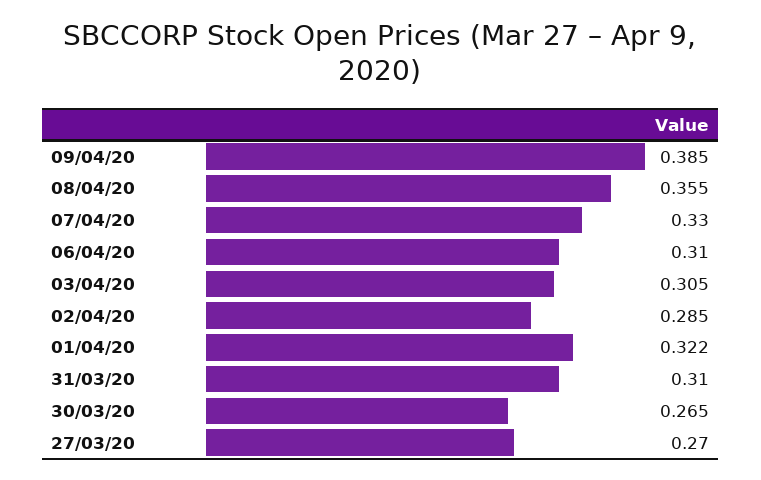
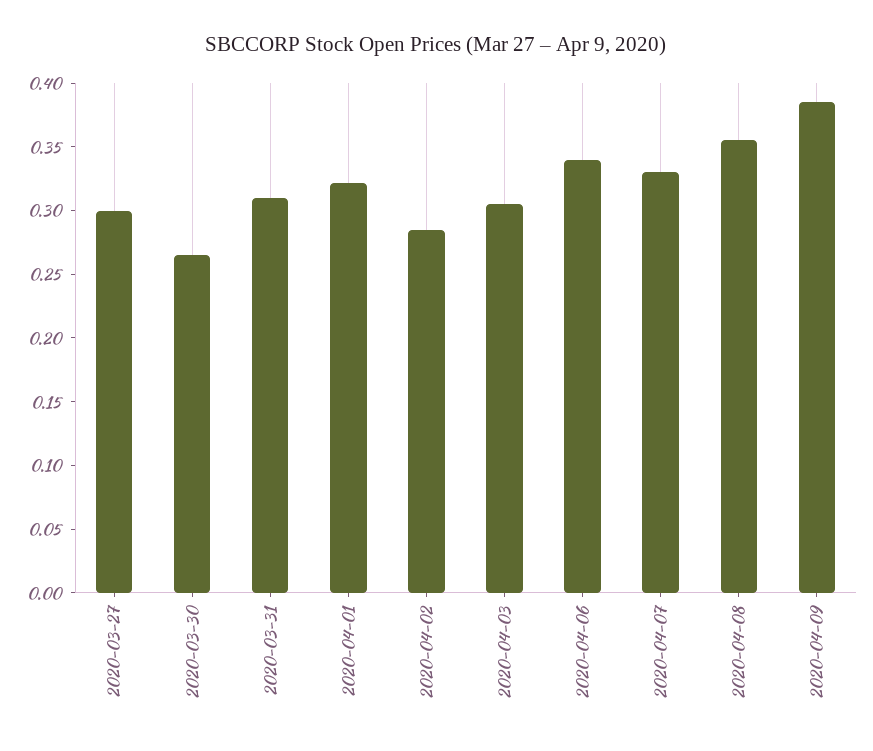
06/04/20: 0.31 -> 0.34
27/03/20: 0.27 -> 0.3

